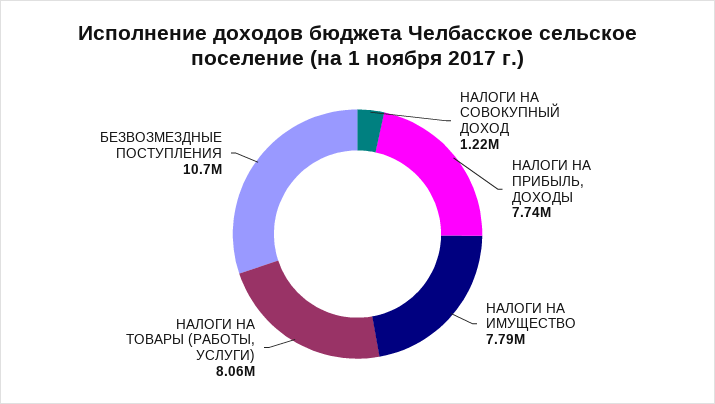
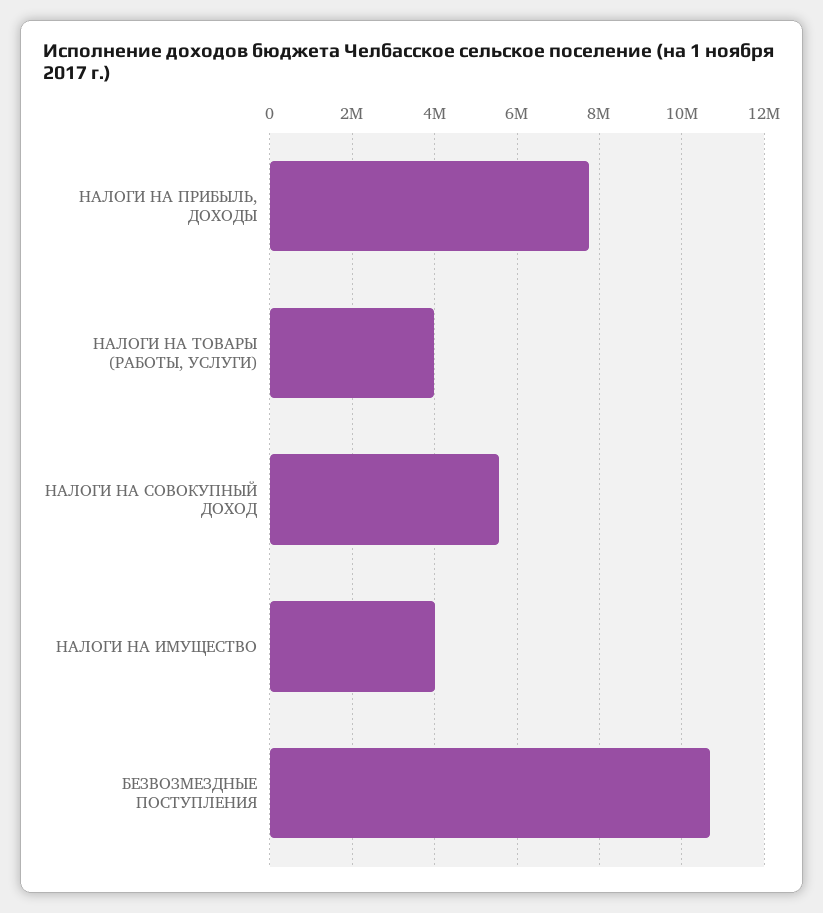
НАЛОГИ НА СОВОКУПНЫЙ ДОХОД: 1220000 -> 5600000
НАЛОГИ НА ИМУЩЕСТВО: 7790000 -> 4000000
НАЛОГИ НА ТОВАРЫ (РАБОТЫ, УСЛУГИ): 8060000 -> 4000000

